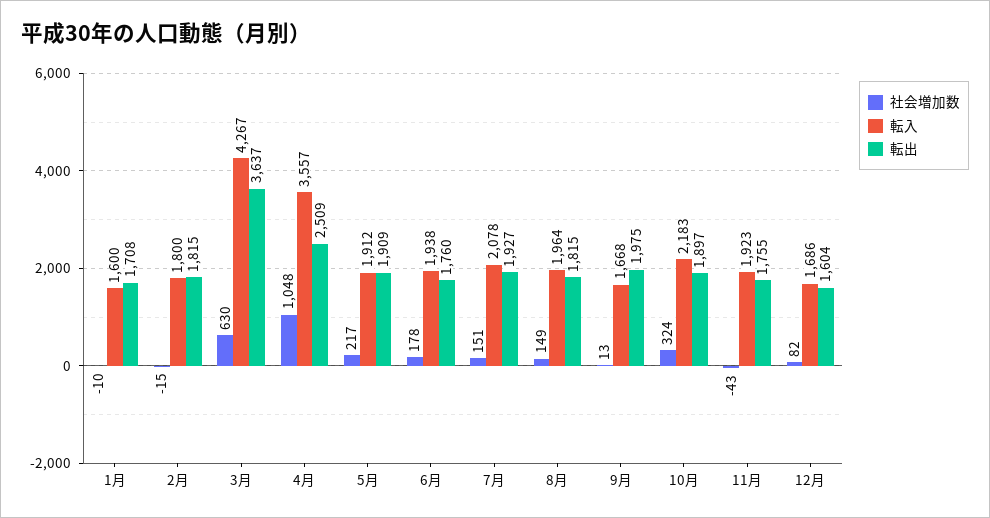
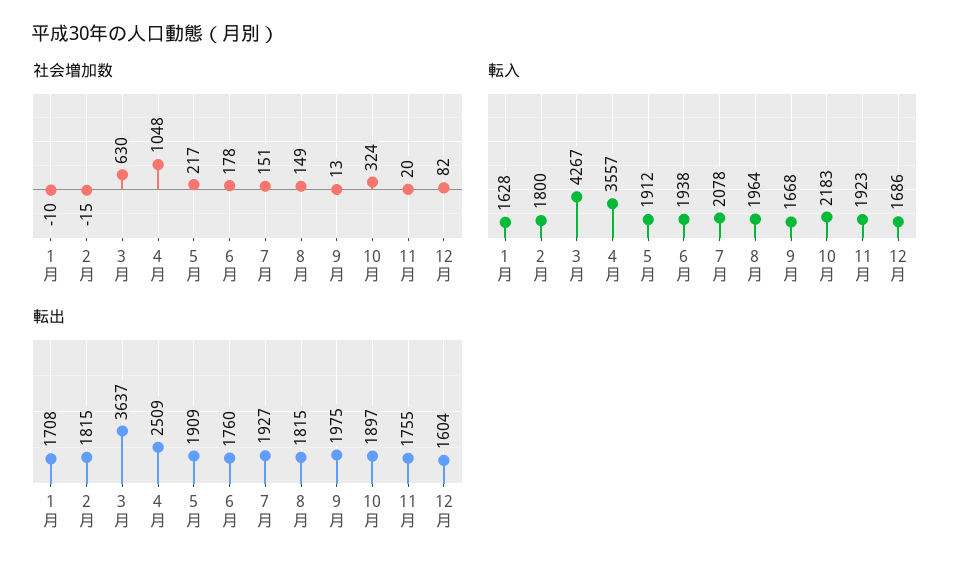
転入, 1月: 1600 -> 1628
社会増加数, 11月: -43 -> 20

